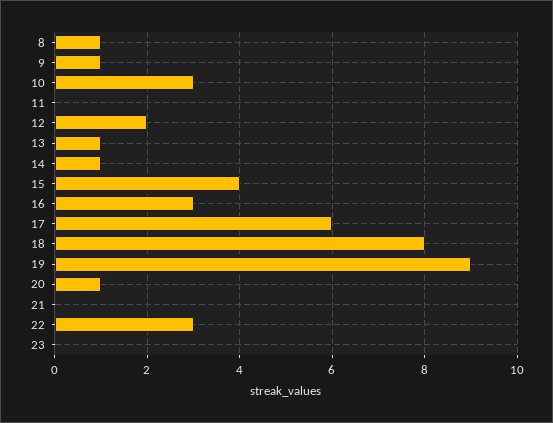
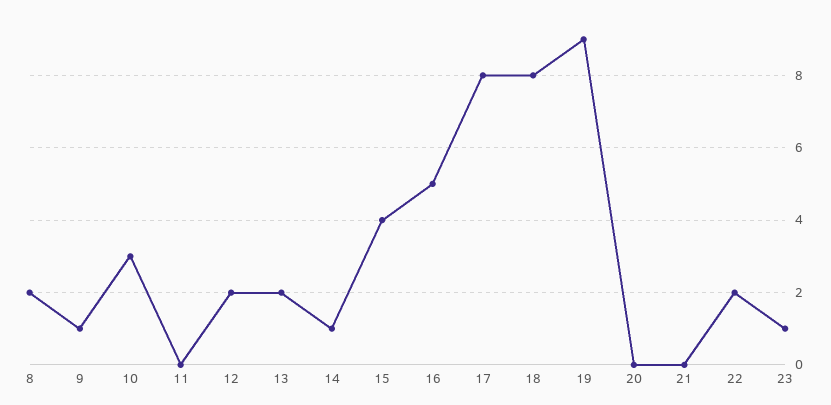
8: 1 -> 2
13: 1 -> 2
16: 3 -> 5
17: 6 -> 8
20: 1 -> 0
22: 3 -> 2
23: 0 -> 1

